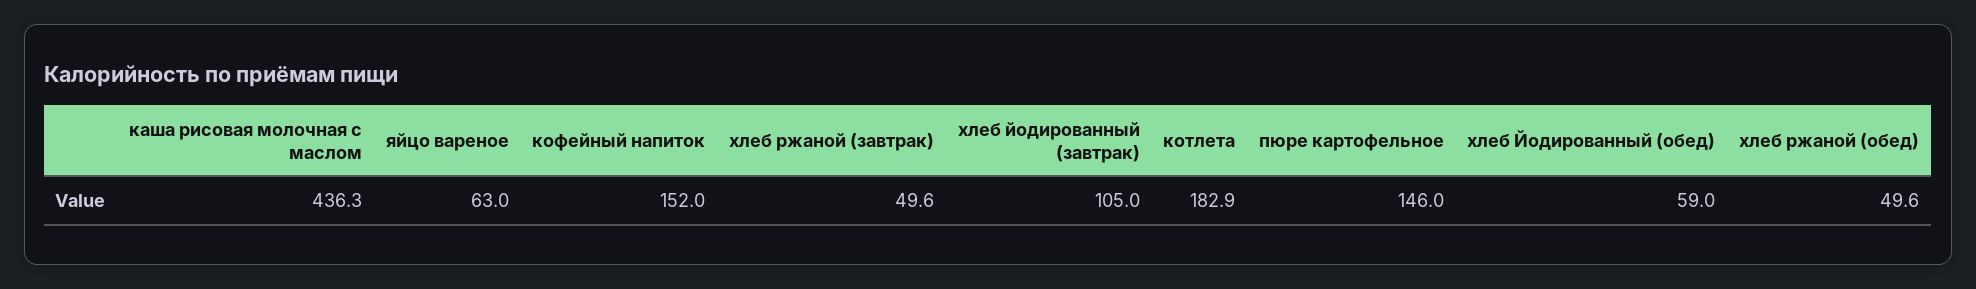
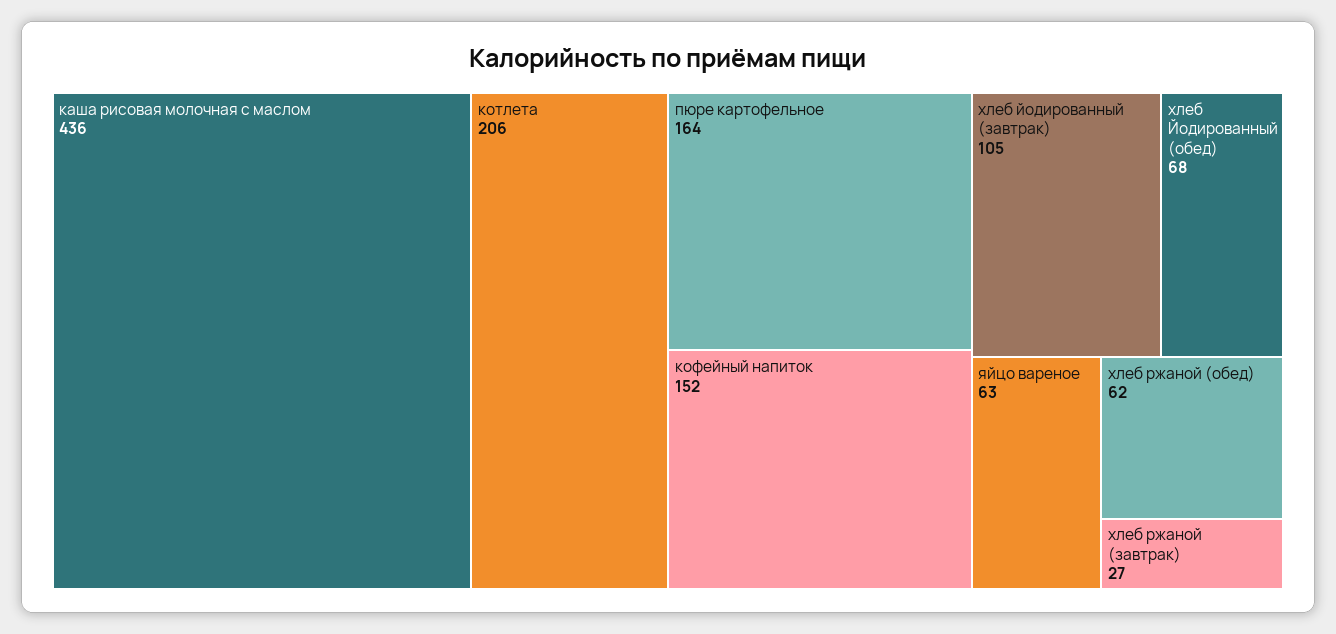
хлеб ржаной (завтрак): 49.6 -> 27
котлета: 182.9 -> 206
пюре картофельное: 146 -> 164
хлеб Йодированный (обед): 59 -> 68
хлеб ржаной (обед): 49.6 -> 62

